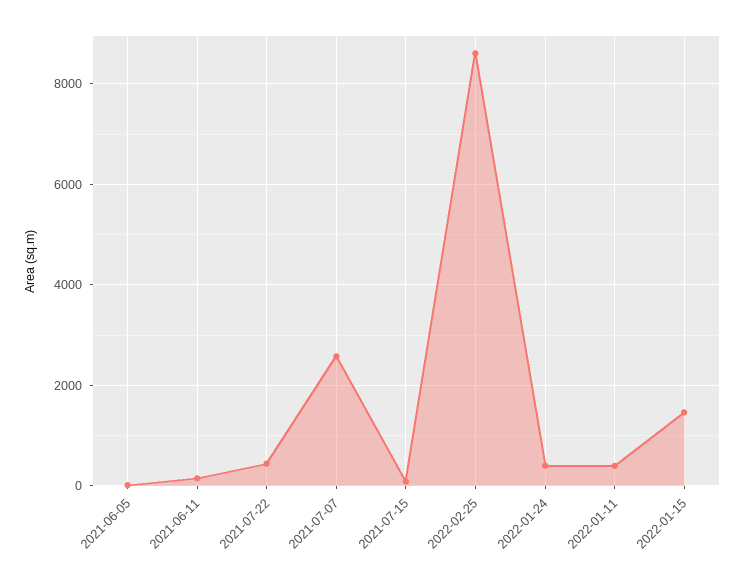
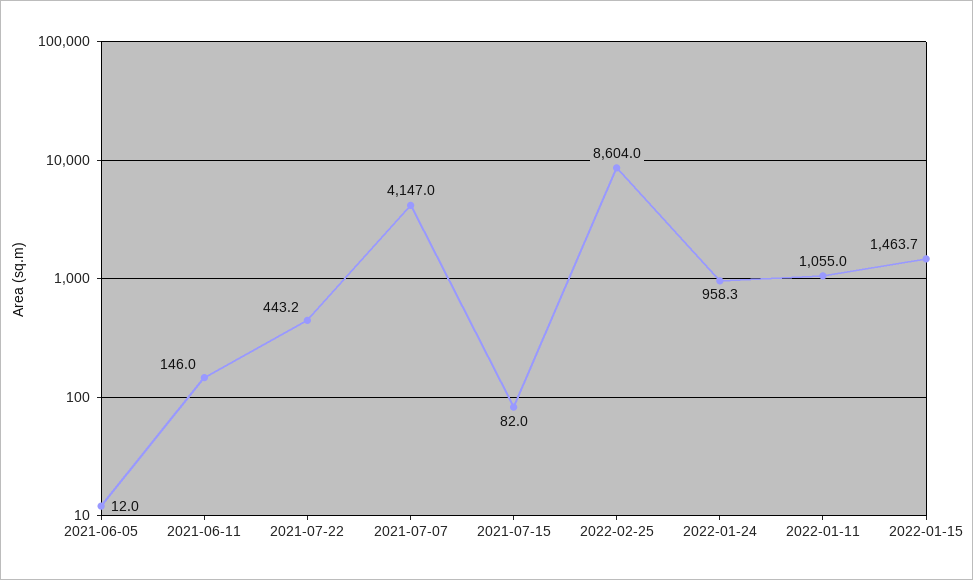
2021-07-07: 2600 -> 4147
2022-01-24: 400 -> 958.3
2022-01-11: 400 -> 1055

